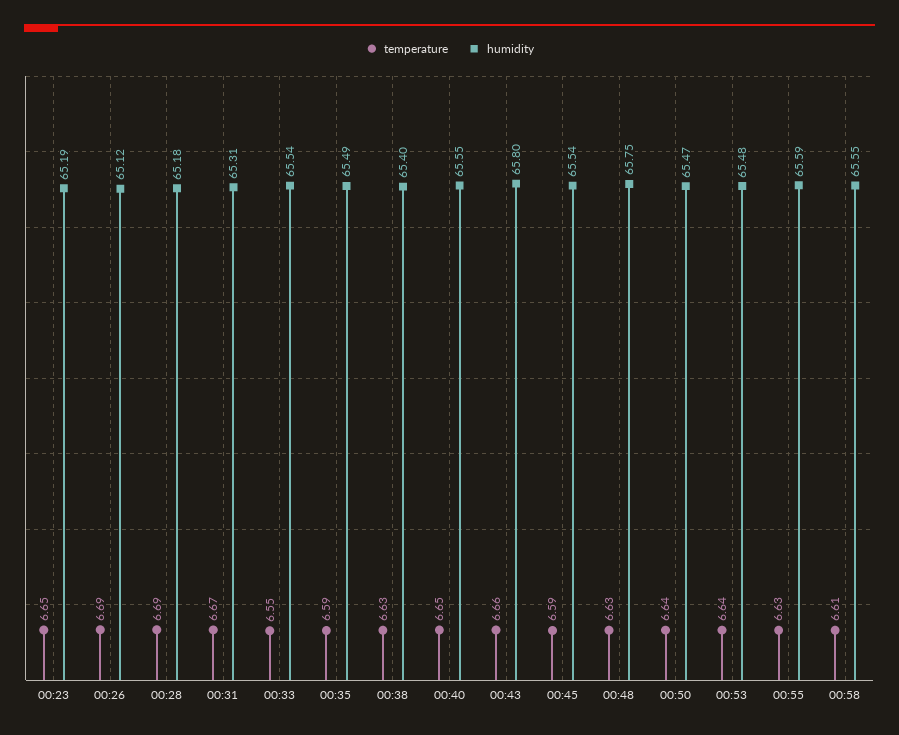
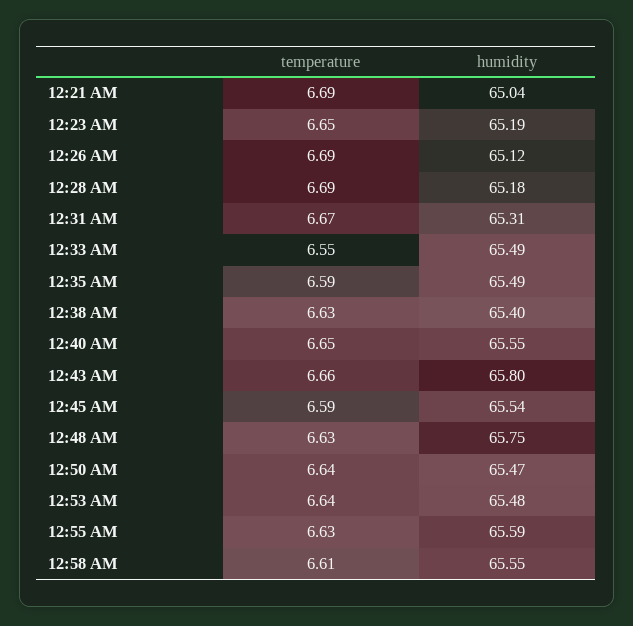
humidity, 00:33: 65.54 -> 65.49
temperature, 12:21 AM: none -> 6.69
humidity, 12:21 AM: none -> 65.04

